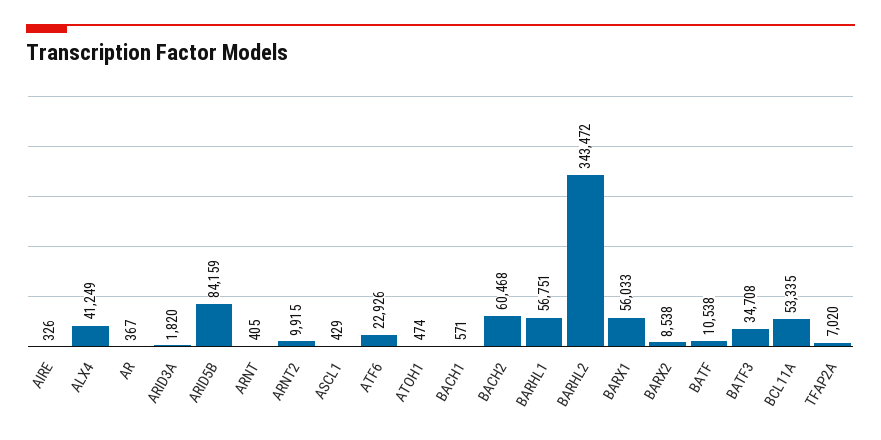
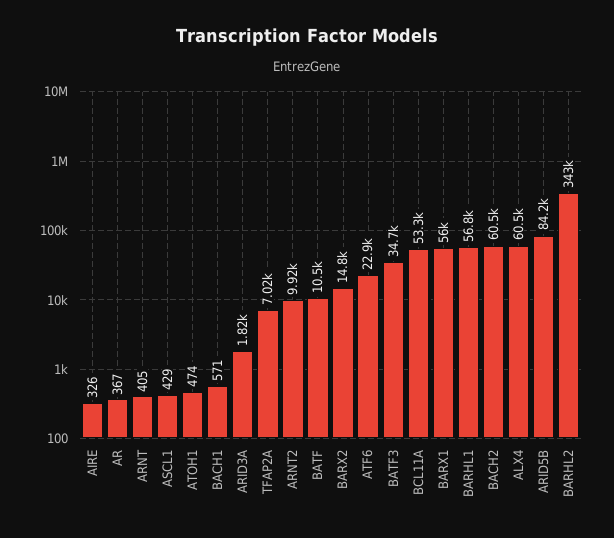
ALX4: 41249 -> 60500
BARX2: 8538 -> 14800

